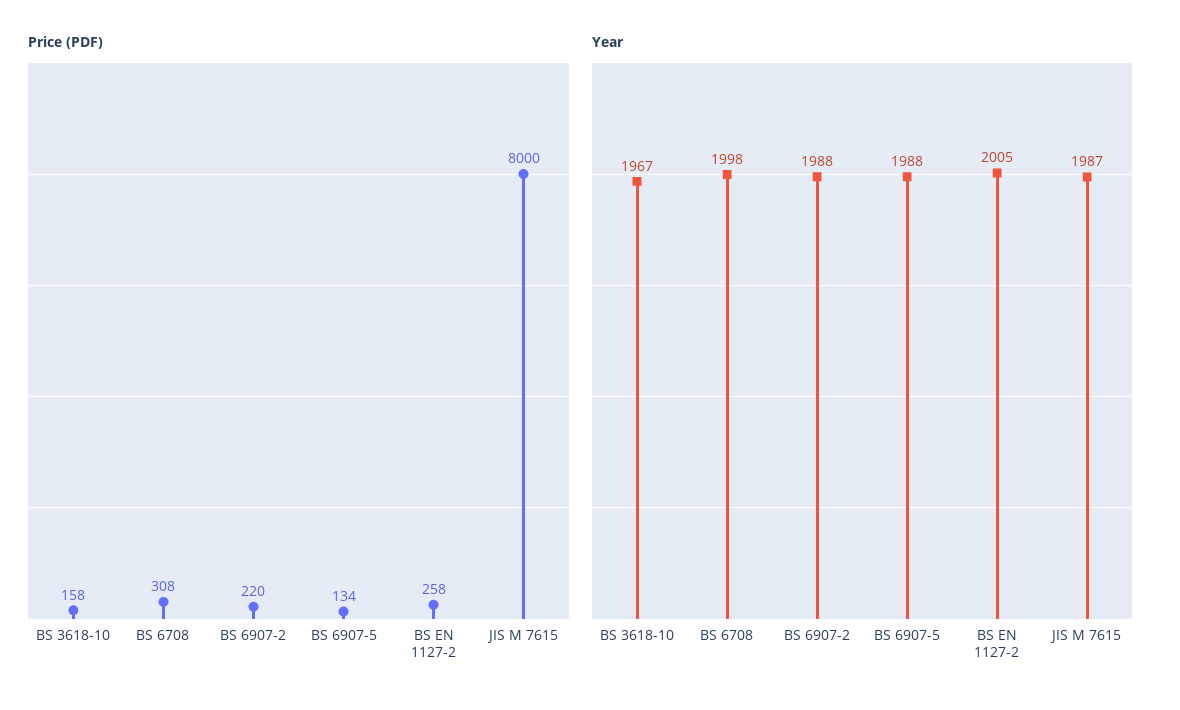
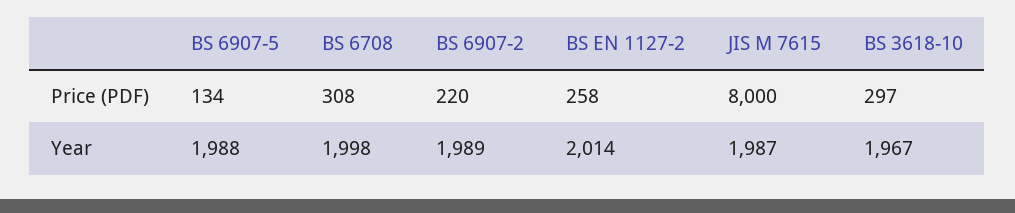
Price (PDF), BS 3618-10: 158 -> 297
Year, BS 6907-2: 1988 -> 1989
Year, BS EN 1127-2: 2005 -> 2014

